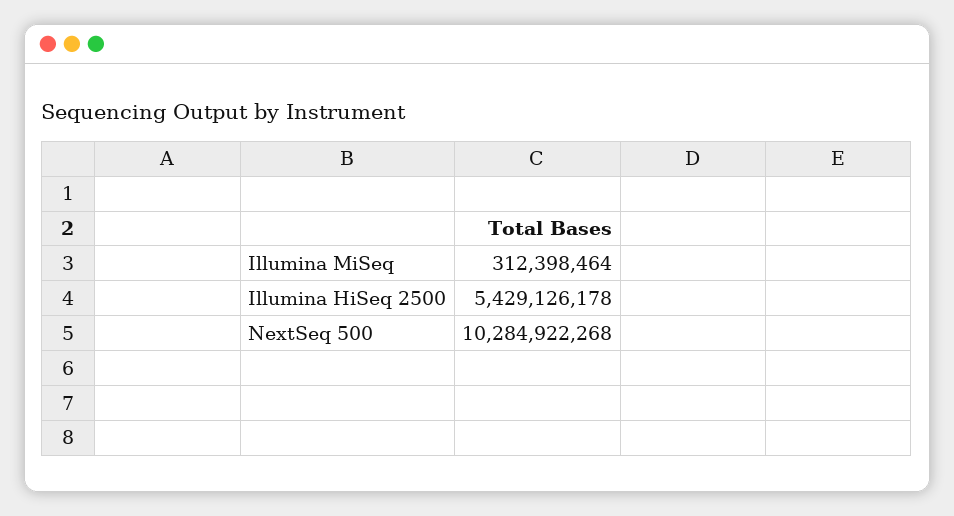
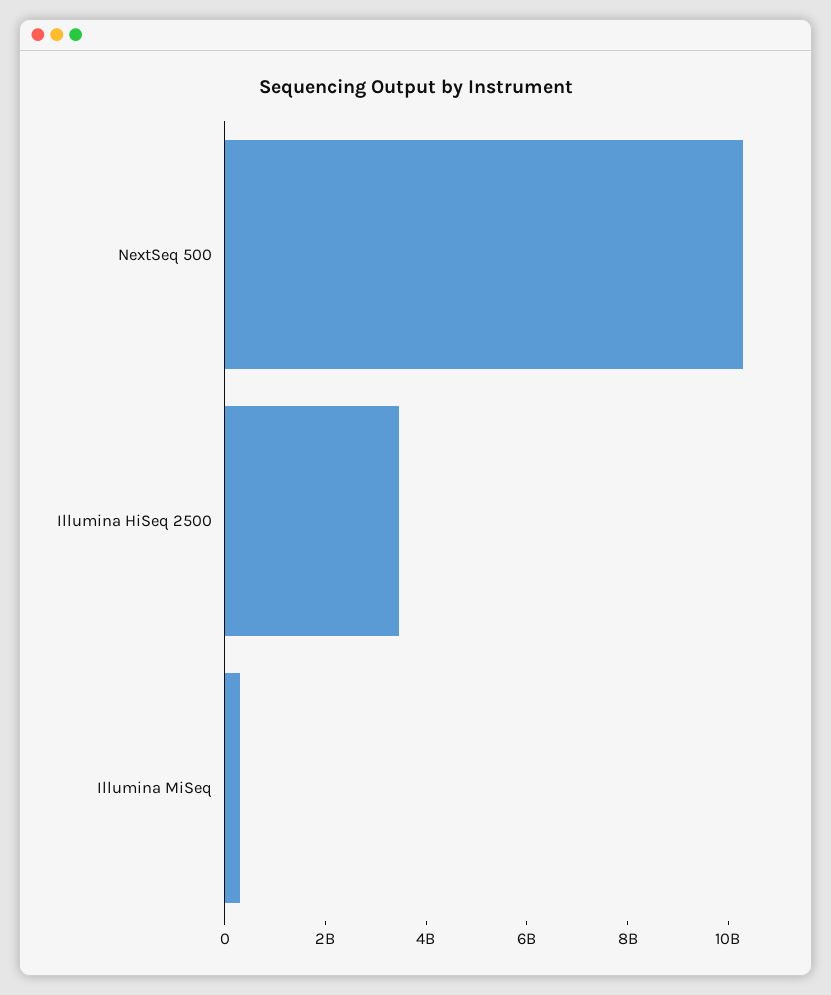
Illumina HiSeq 2500: 5429126178 -> 3500000000

